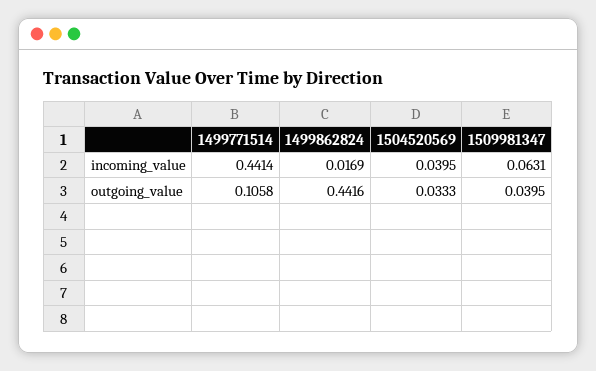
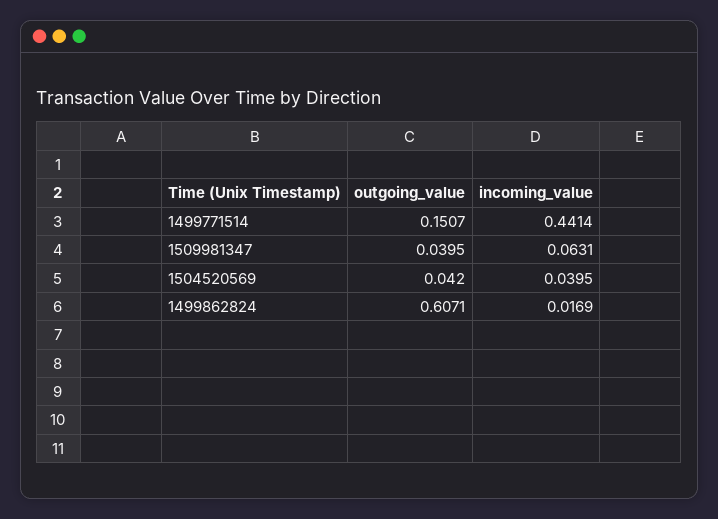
1499771514, outgoing_value: 0.1058 -> 0.1507
1499862824, outgoing_value: 0.4416 -> 0.6071
1504520569, outgoing_value: 0.0333 -> 0.042

